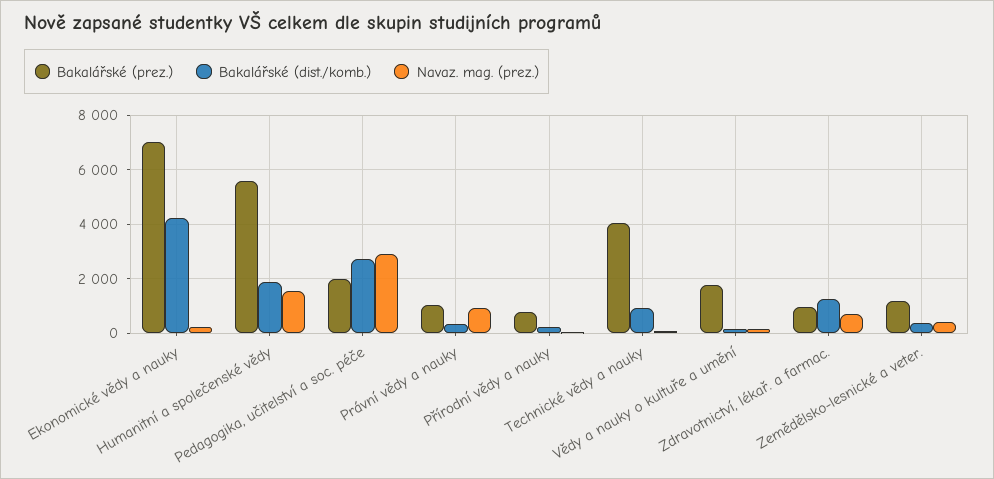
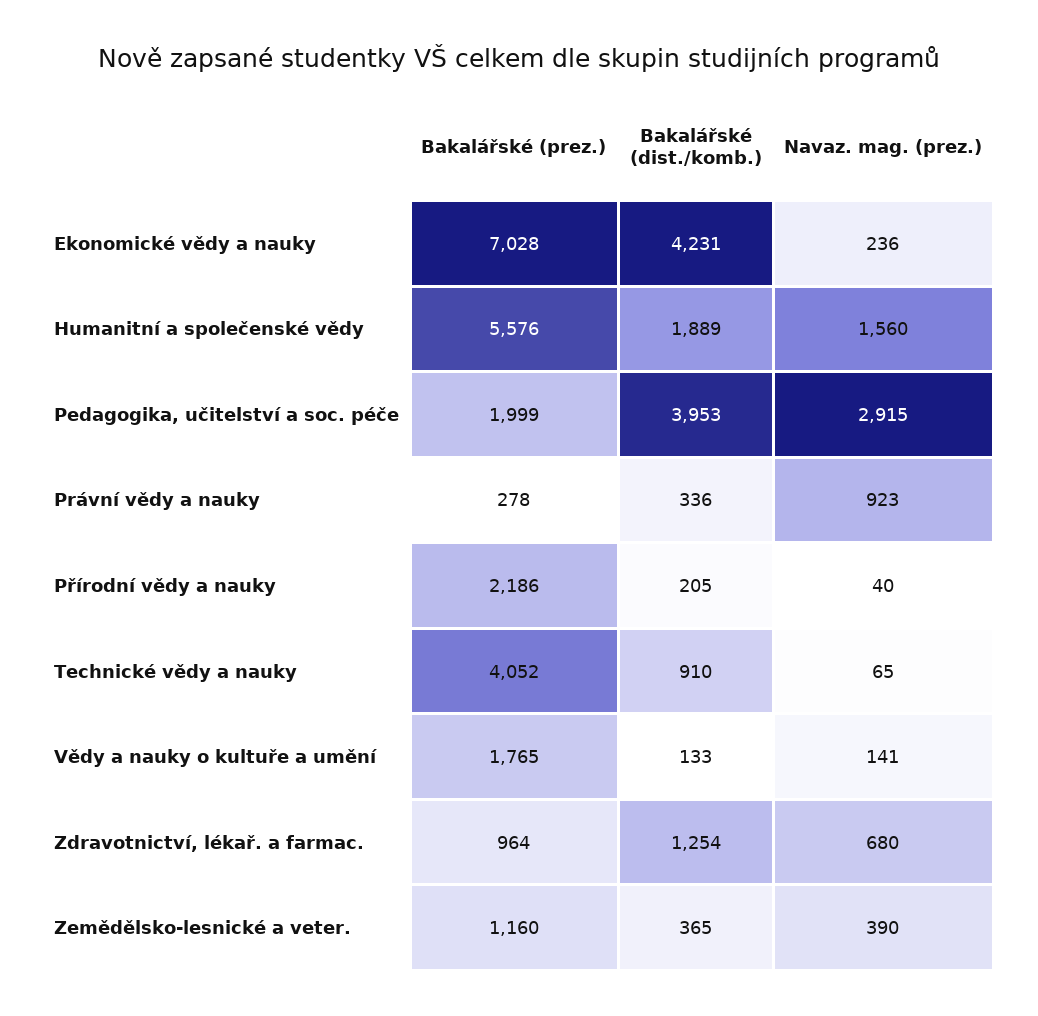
Bakalářské (dist./komb.), Pedagogika, učitelství a soc. péče: 2750 -> 3953
Bakalářské (prez.), Právní vědy a nauky: 1000 -> 278
Bakalářské (prez.), Přírodní vědy a nauky: 750 -> 2186

